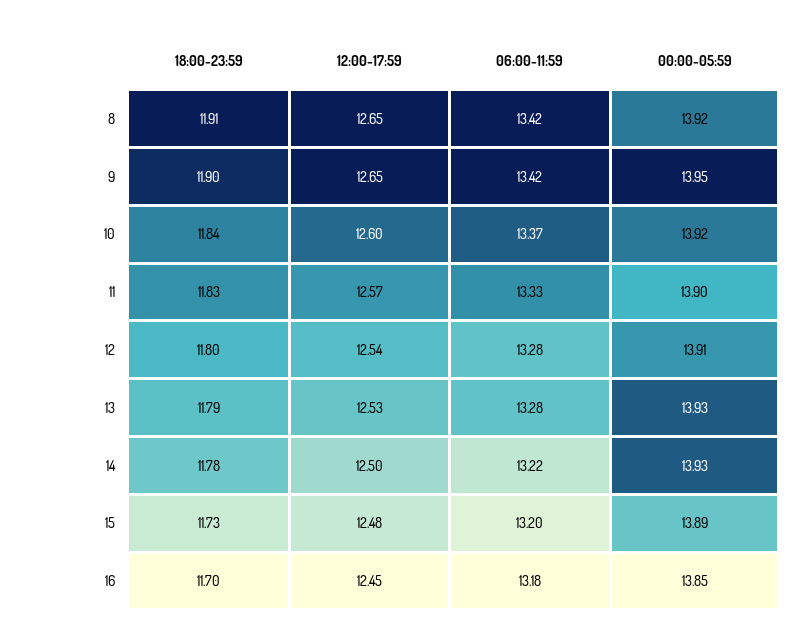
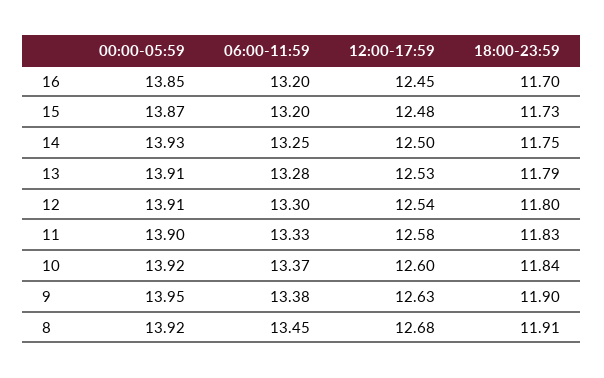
12:00-17:59, 8: 12.65 -> 12.68
06:00-11:59, 8: 13.42 -> 13.45
12:00-17:59, 9: 12.65 -> 12.63
06:00-11:59, 9: 13.42 -> 13.38
12:00-17:59, 11: 12.57 -> 12.58
06:00-11:59, 12: 13.28 -> 13.3
00:00-05:59, 13: 13.93 -> 13.91
18:00-23:59, 14: 11.78 -> 11.75
06:00-11:59, 14: 13.22 -> 13.25
00:00-05:59, 15: 13.89 -> 13.87
06:00-11:59, 16: 13.18 -> 13.2

